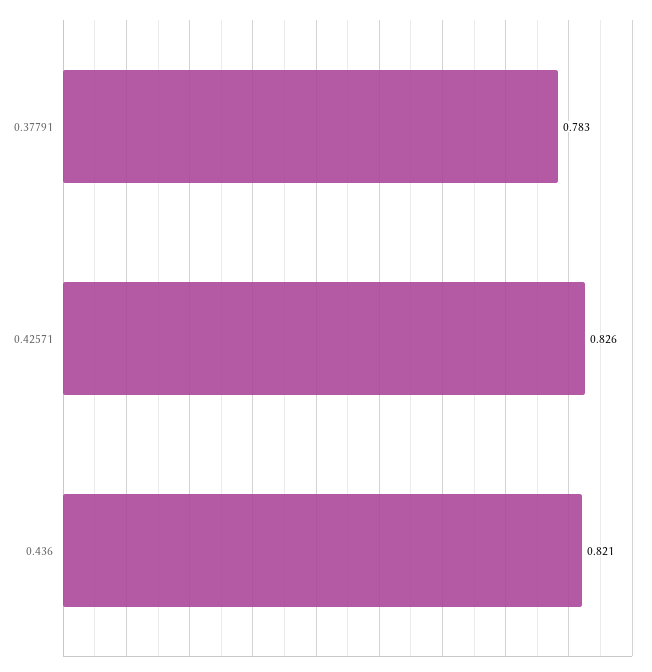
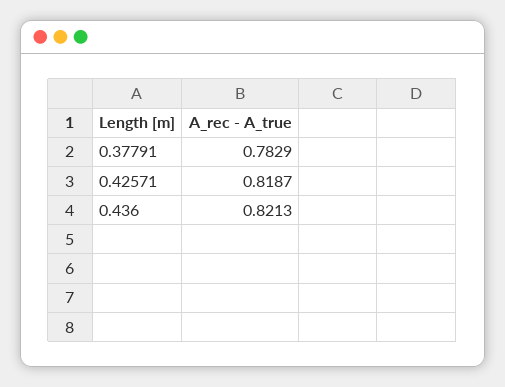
0.42571: 0.826 -> 0.8187

